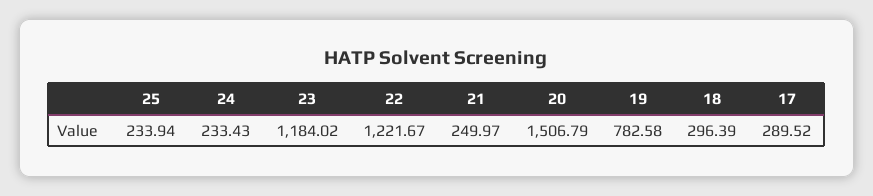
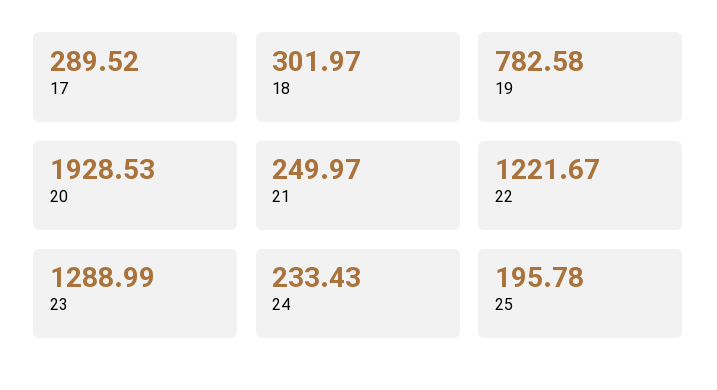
25: 233.94 -> 195.78
23: 1184.02 -> 1288.99
20: 1506.79 -> 1928.53
18: 296.39 -> 301.97

